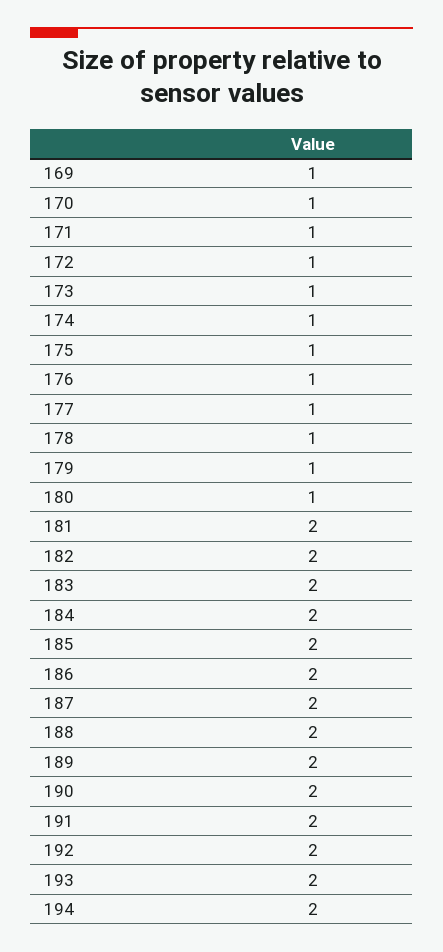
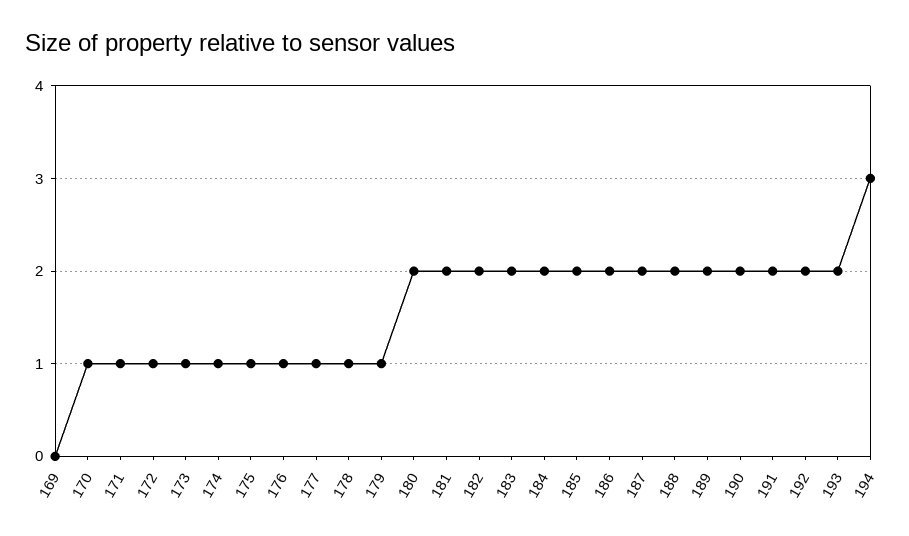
169: 1 -> 0
180: 1 -> 2
194: 2 -> 3

